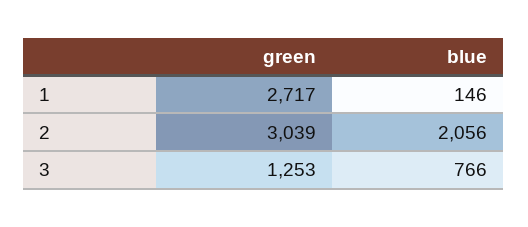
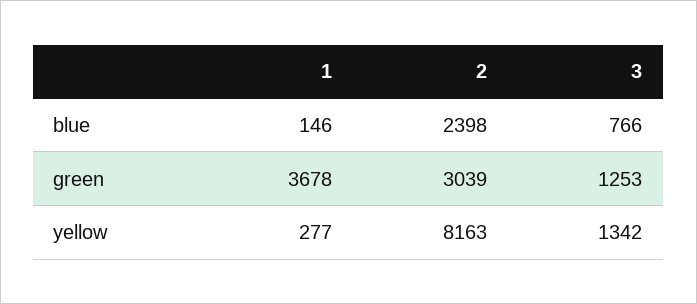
green, 1: 2717 -> 3678
blue, 2: 2056 -> 2398
yellow, 1: none -> 277
yellow, 2: none -> 8163
yellow, 3: none -> 1342

